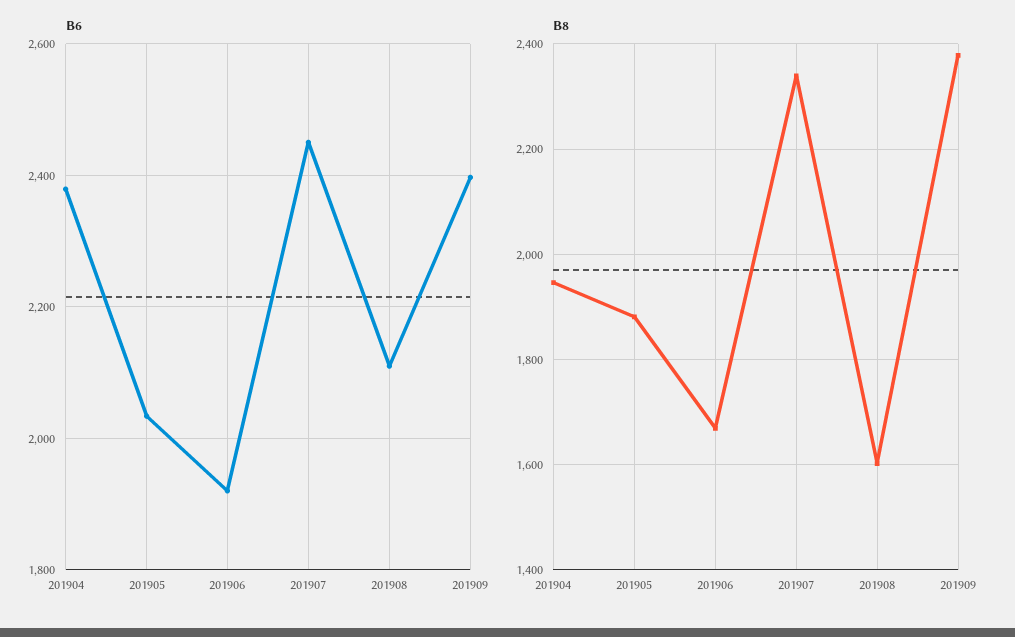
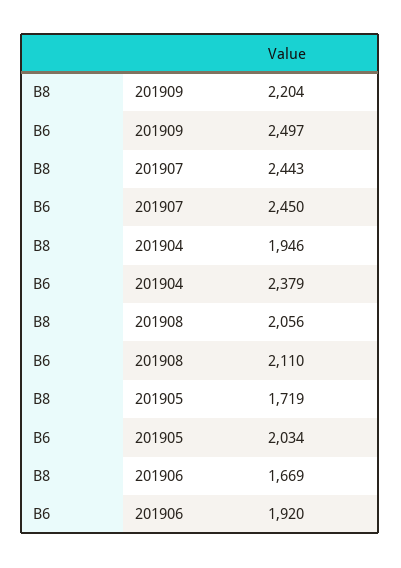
B6, 201909: 2400 -> 2497
B8, 201905: 1880 -> 1719
B8, 201907: 2340 -> 2443
B8, 201908: 1600 -> 2056
B8, 201909: 2380 -> 2204

